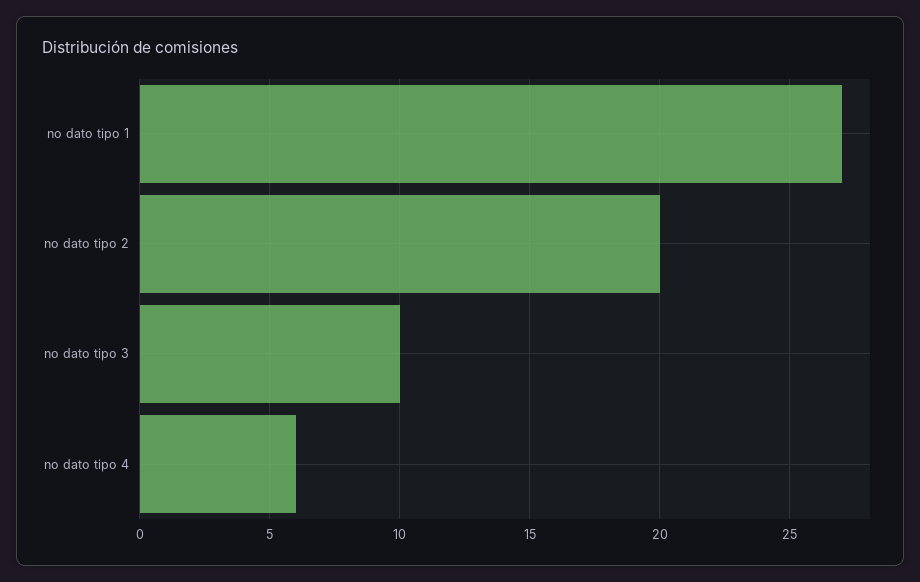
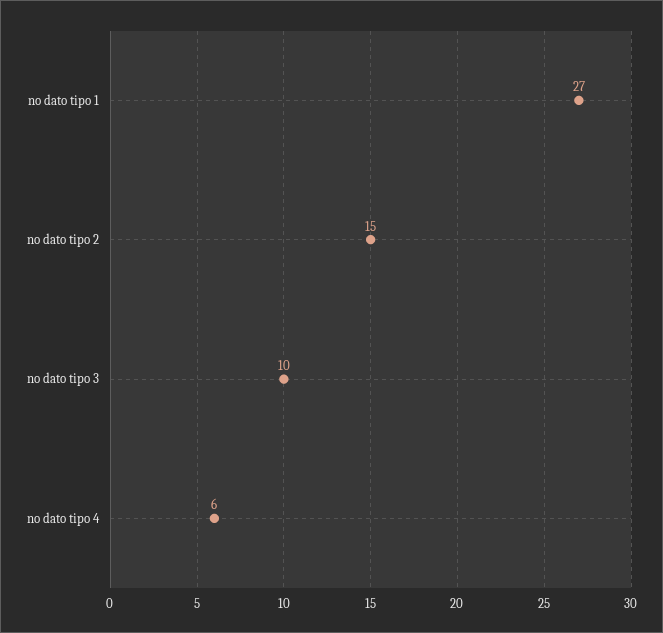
no dato tipo 2: 20 -> 15

